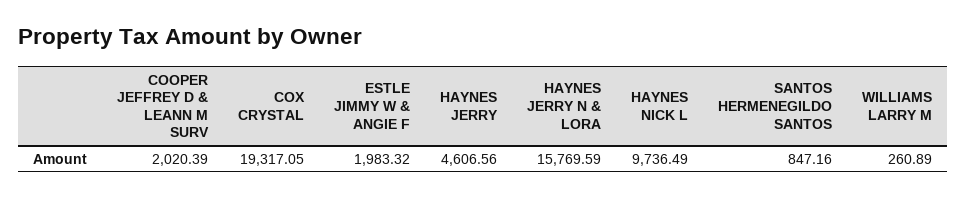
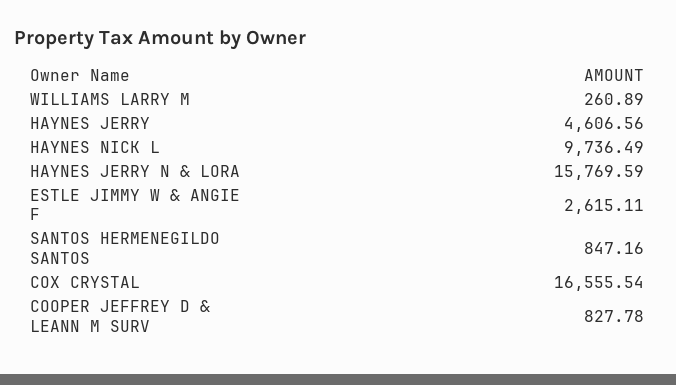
COOPER JEFFREY D & LEANN M SURV: 2020.39 -> 827.78
COX CRYSTAL: 19317.05 -> 16555.54
ESTLE JIMMY W & ANGIE F: 1983.32 -> 2615.11

